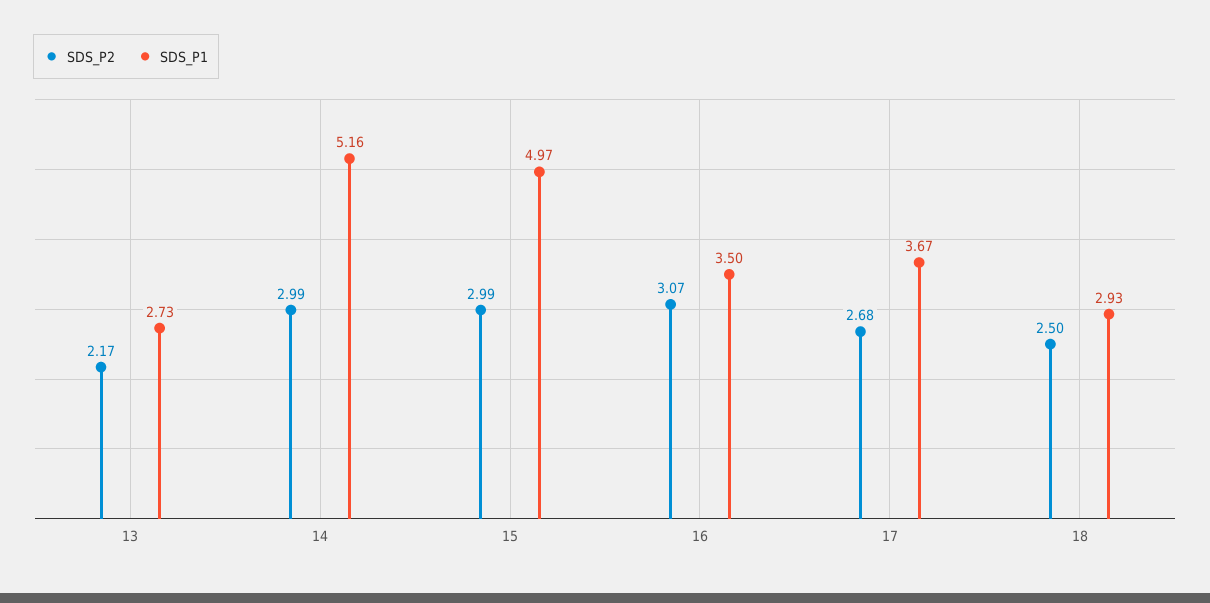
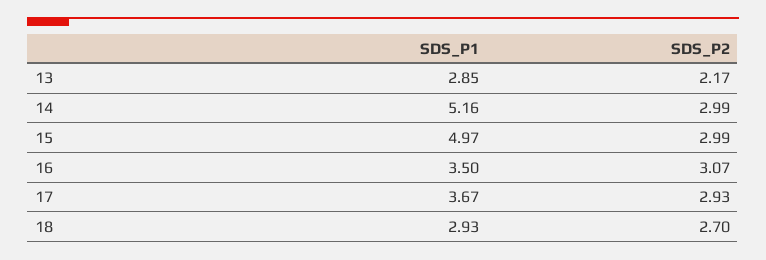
SDS_P1, 13: 2.73 -> 2.85
SDS_P2, 17: 2.68 -> 2.93
SDS_P2, 18: 2.5 -> 2.7

